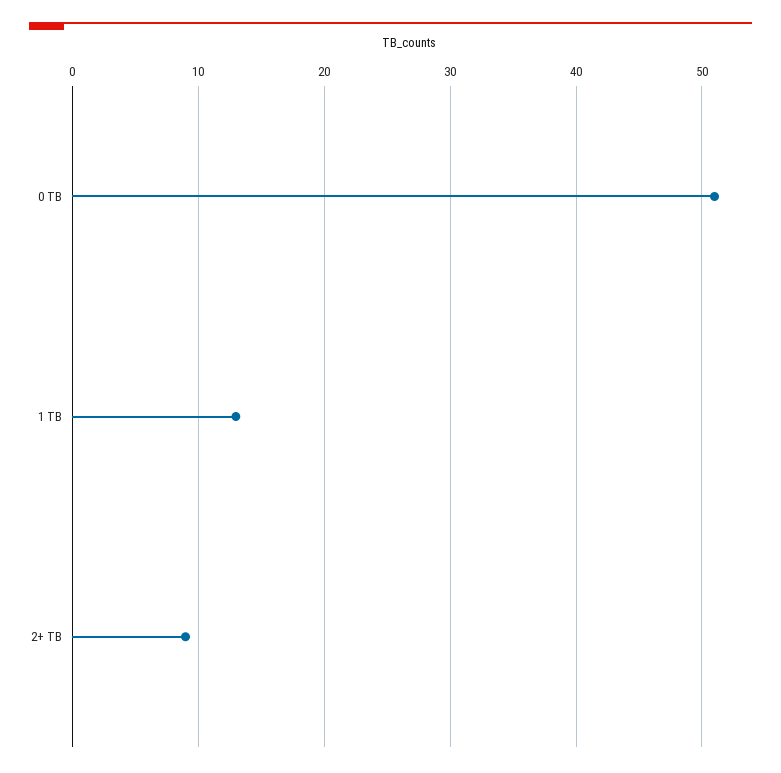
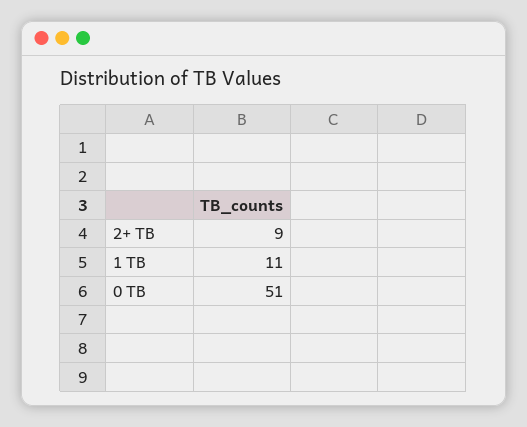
1 TB: 13 -> 11

